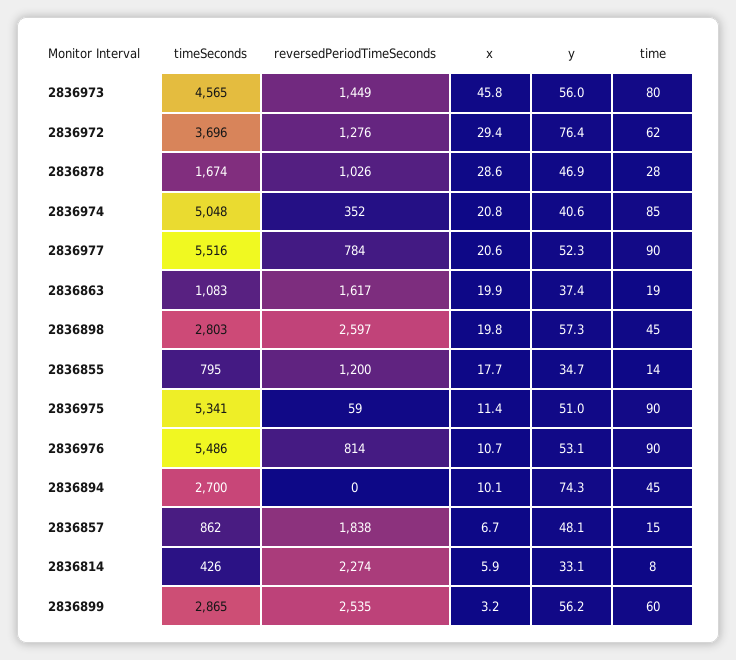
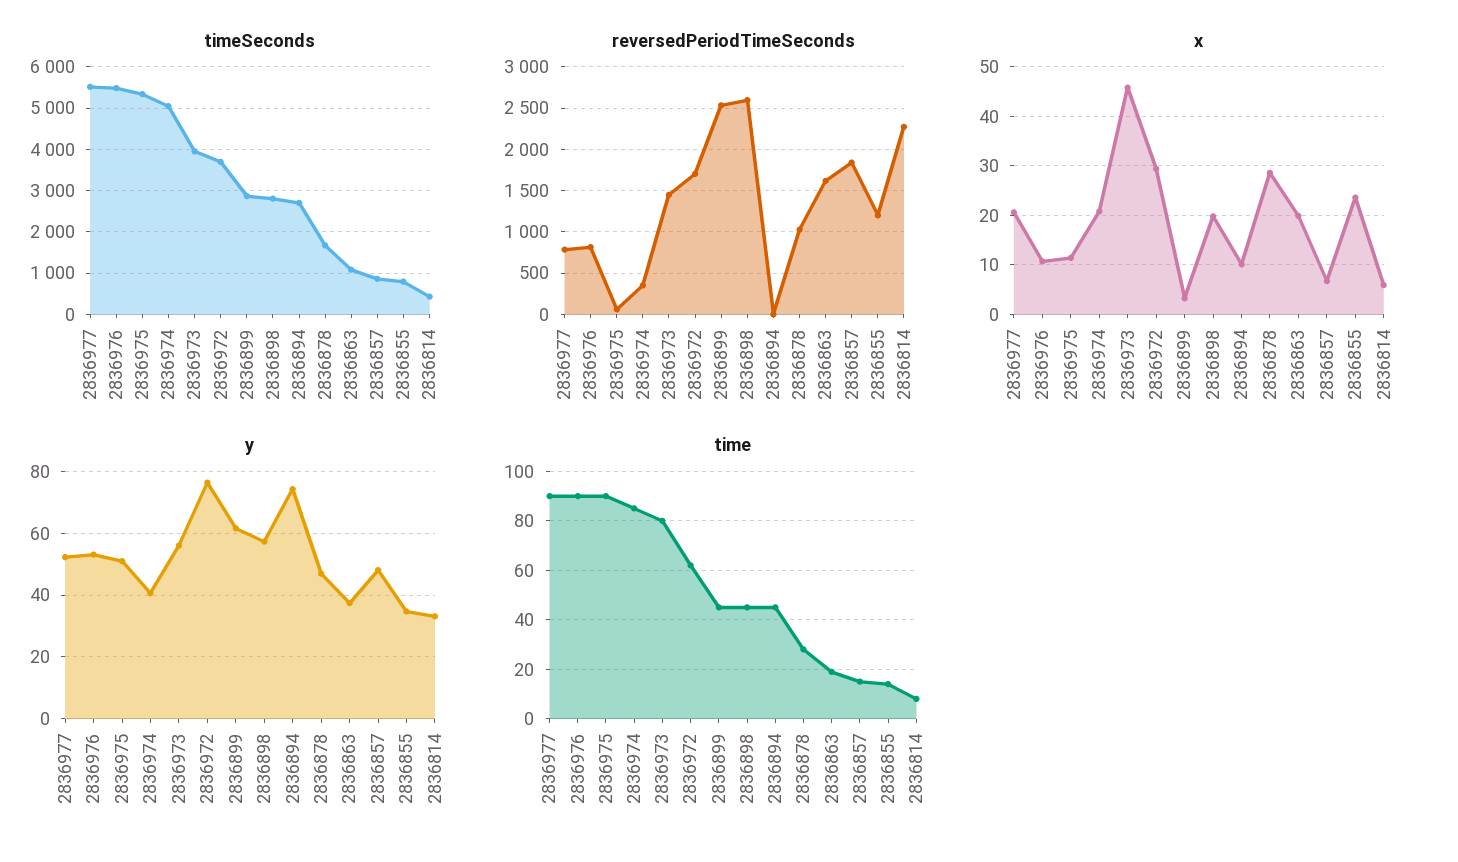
timeSeconds, 2836973: 4565 -> 4000
reversedPeriodTimeSeconds, 2836972: 1276 -> 1700
x, 2836855: 17.7 -> 24
y, 2836899: 56.2 -> 62
time, 2836899: 60 -> 45

